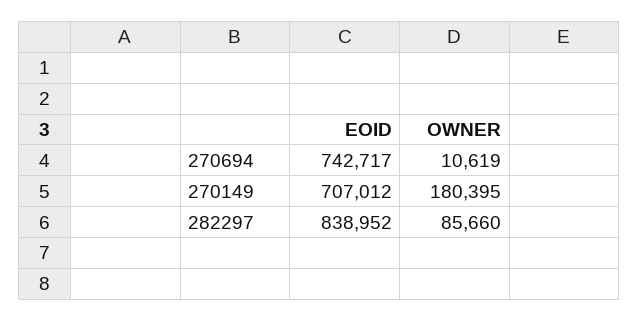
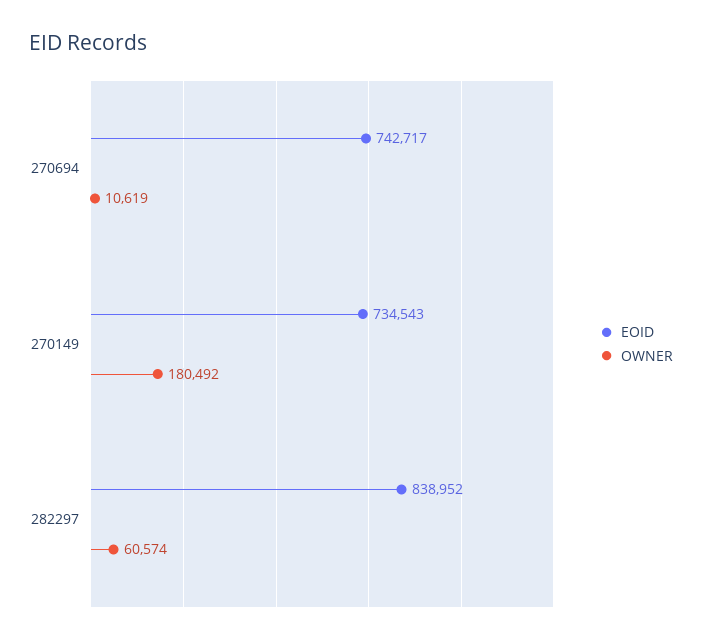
EOID, 270149: 707012 -> 734543
OWNER, 270149: 180395 -> 180492
OWNER, 282297: 85660 -> 60574

